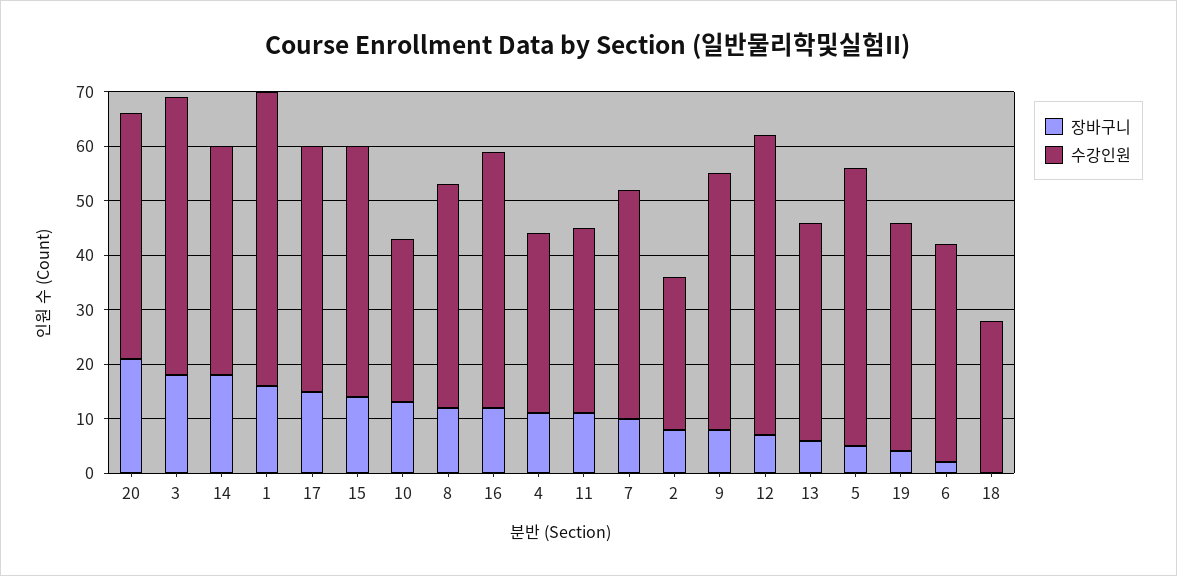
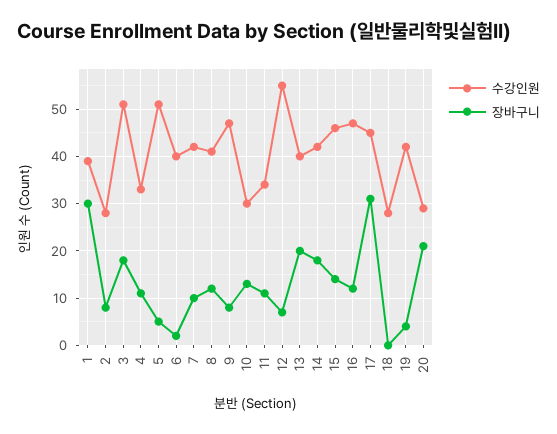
수강인원, 20: 45 -> 30
장바구니, 1: 15 -> 30
수강인원, 1: 55 -> 40
장바구니, 17: 15 -> 30
장바구니, 13: 5 -> 20

